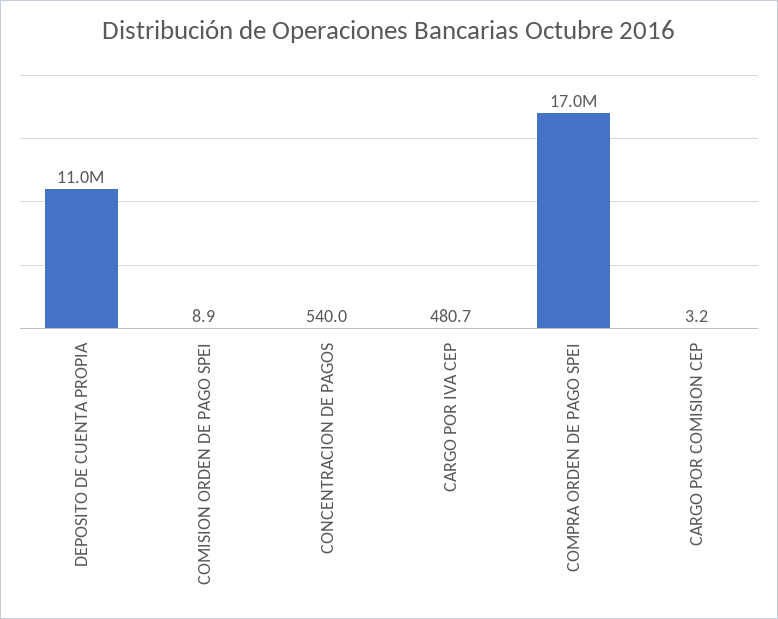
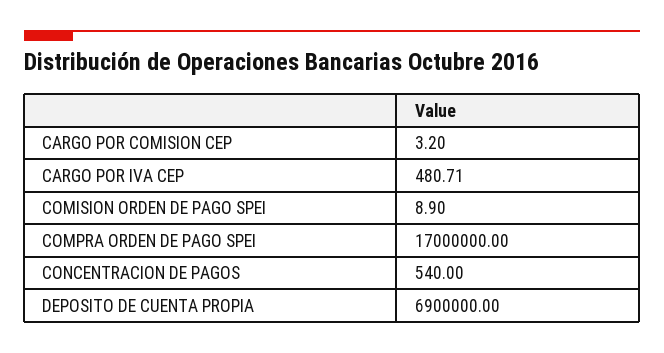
DEPOSITO DE CUENTA PROPIA: 11000000 -> 6900000

